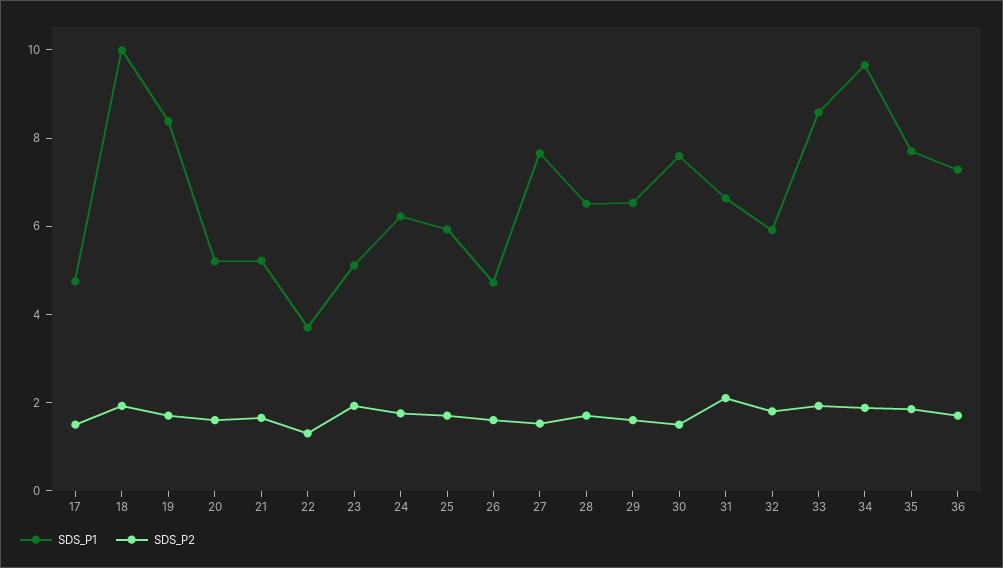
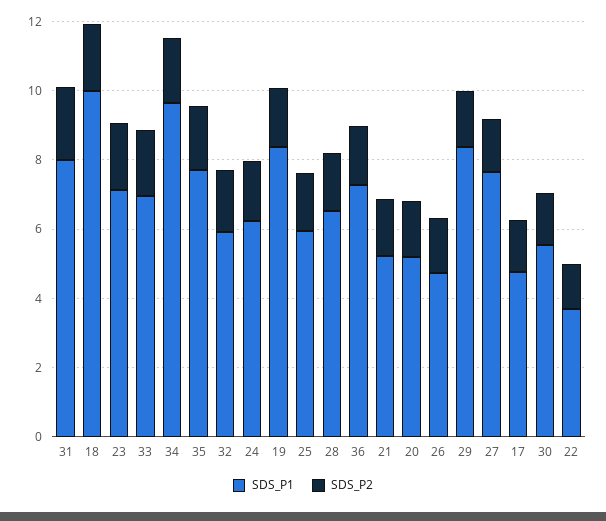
SDS_P1, 23: 5 -> 7
SDS_P1, 29: 6.5 -> 8.5
SDS_P1, 30: 7.5 -> 5.5
SDS_P1, 31: 6.5 -> 8
SDS_P1, 33: 8.5 -> 7

